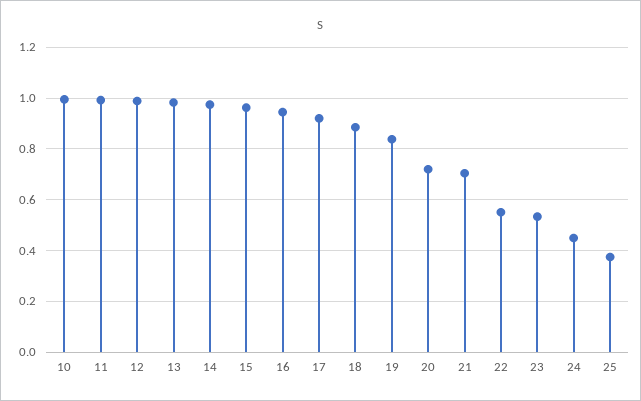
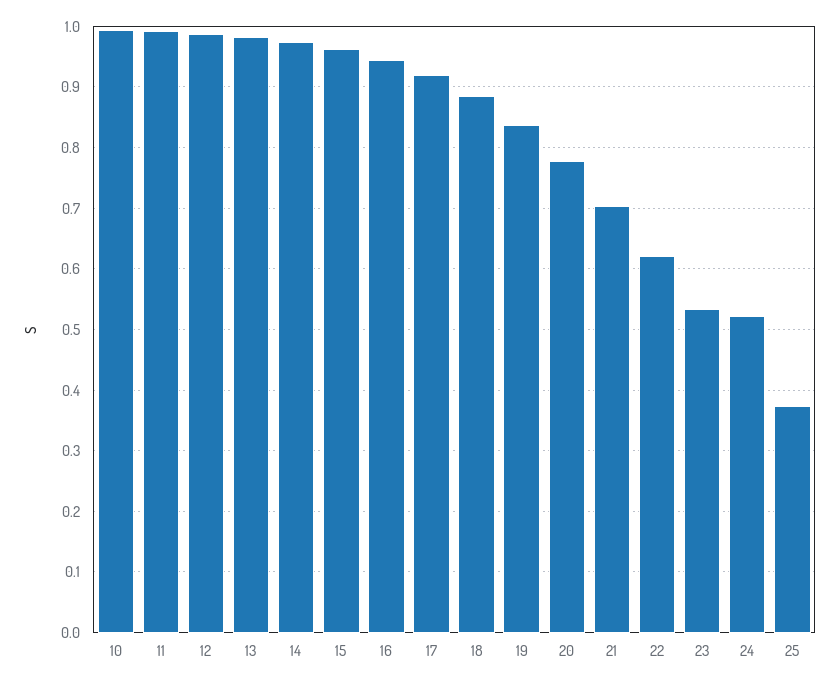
20: 0.725 -> 0.78
22: 0.55 -> 0.62
24: 0.45 -> 0.52

